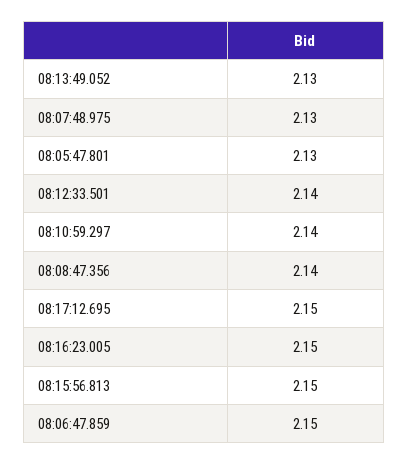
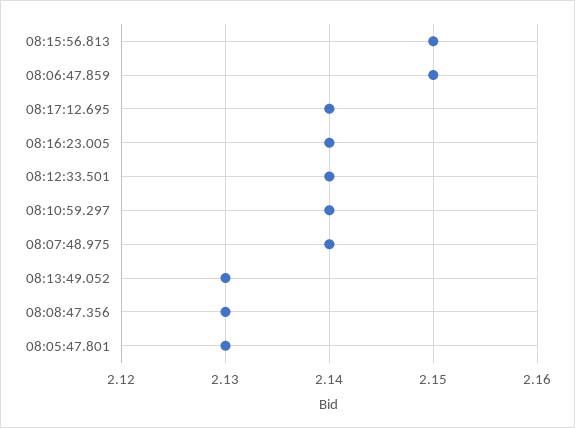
08:07:48.975: 2.13 -> 2.14
08:08:47.356: 2.14 -> 2.13
08:17:12.695: 2.15 -> 2.14
08:16:23.005: 2.15 -> 2.14

